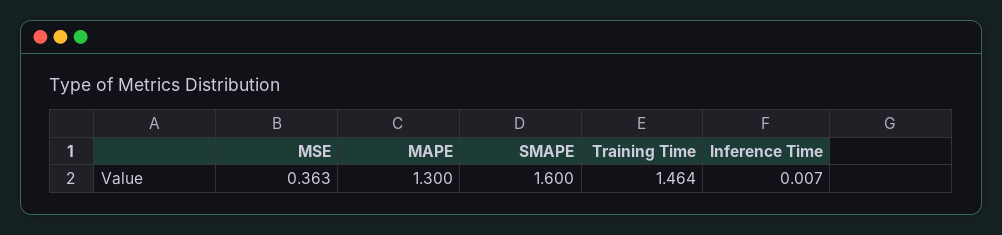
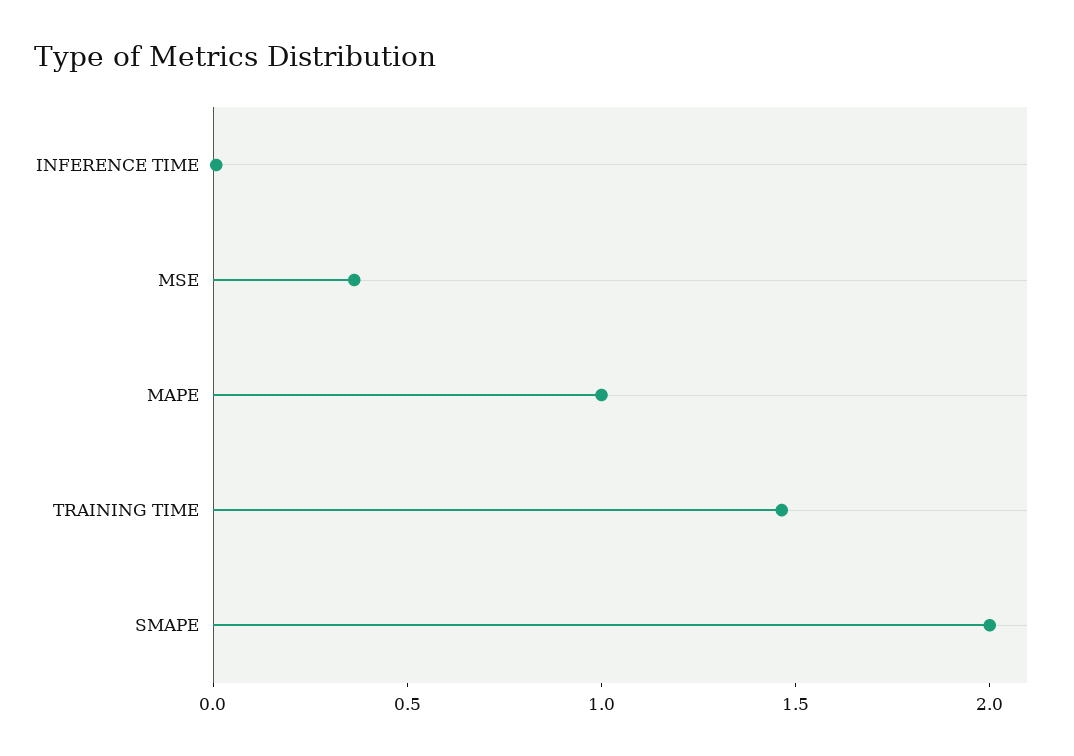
MAPE: 1.3 -> 1
SMAPE: 1.6 -> 2

